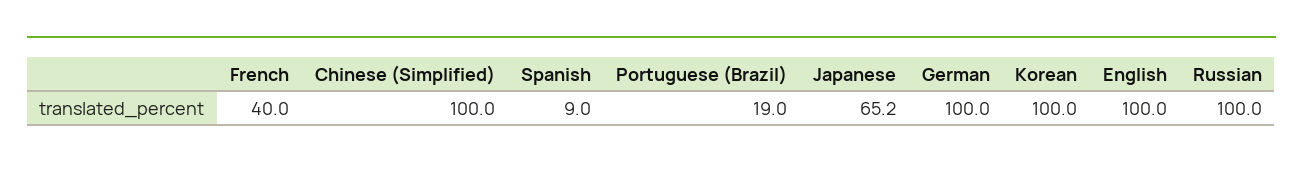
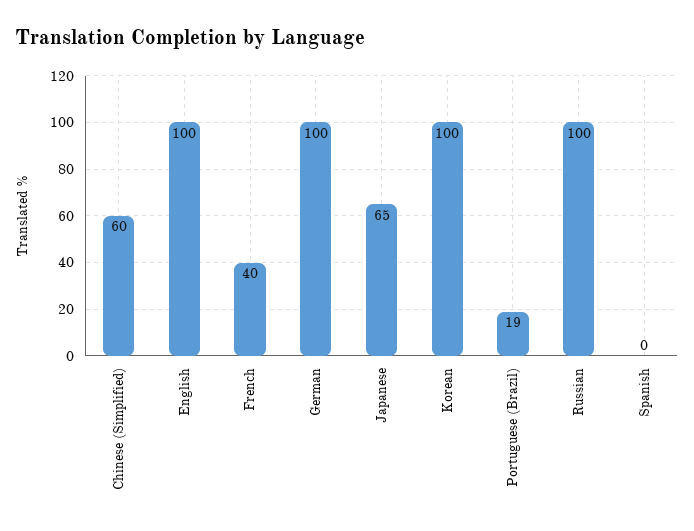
Chinese (Simplified): 100 -> 60
Spanish: 9 -> 0

